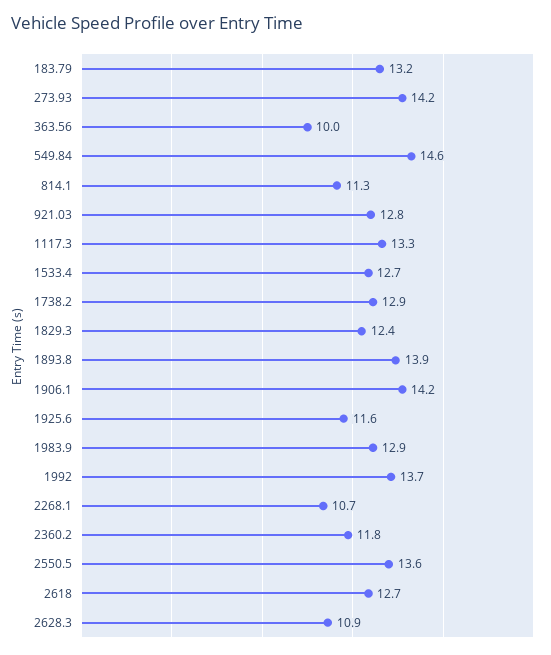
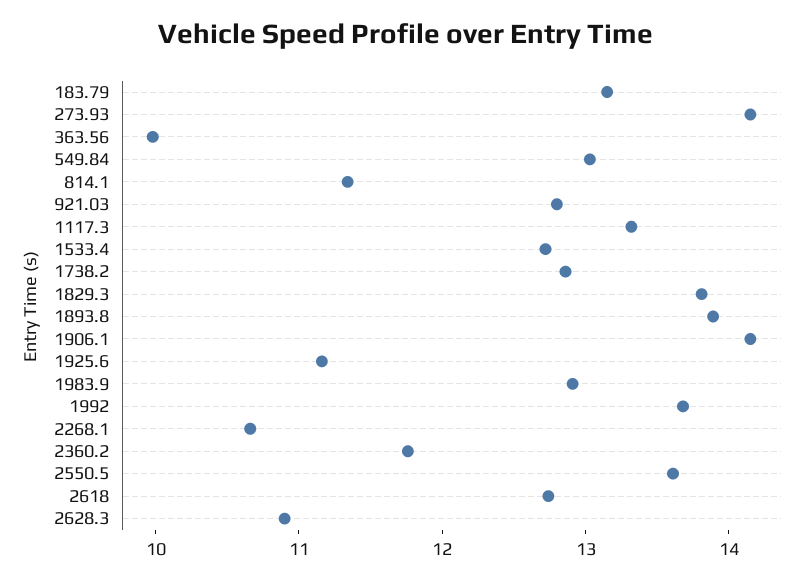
549.84: 14.6 -> 13
1829.3: 12.4 -> 13.8
1925.6: 11.6 -> 11.2

